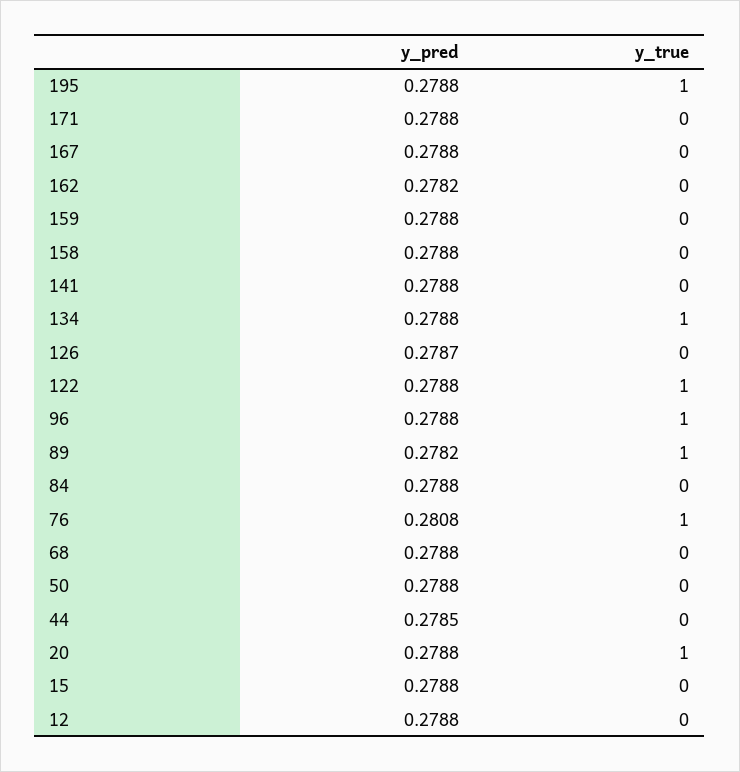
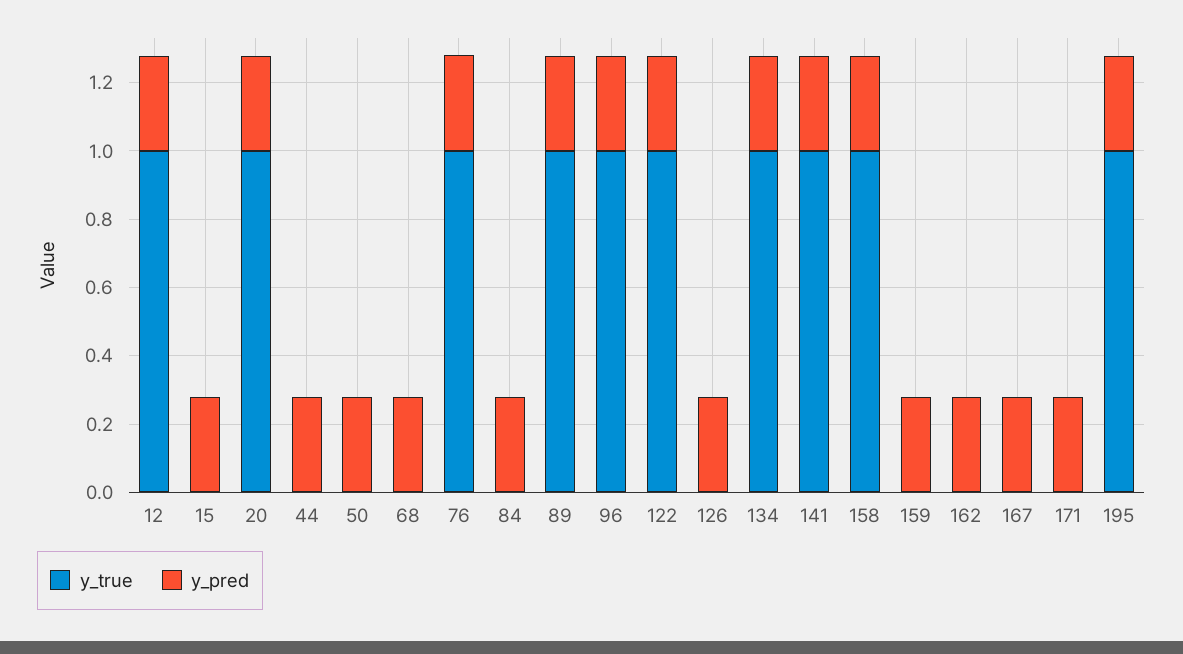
y_true, 158: 0 -> 1
y_true, 141: 0 -> 1
y_true, 12: 0 -> 1

